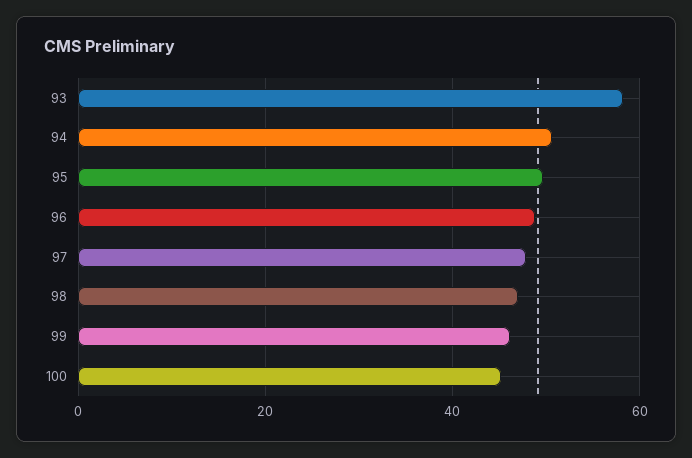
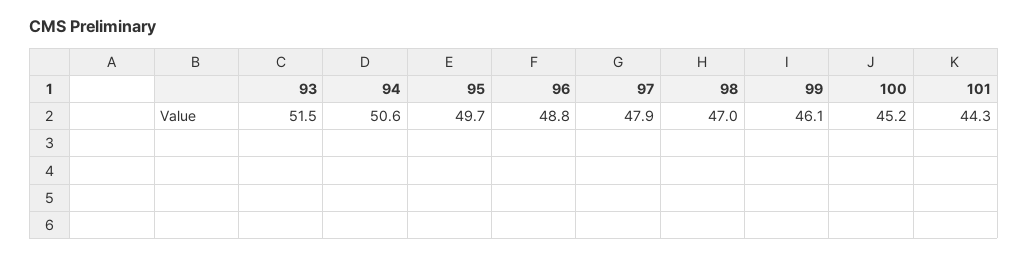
93: 58 -> 51.5
101: none -> 44.3

